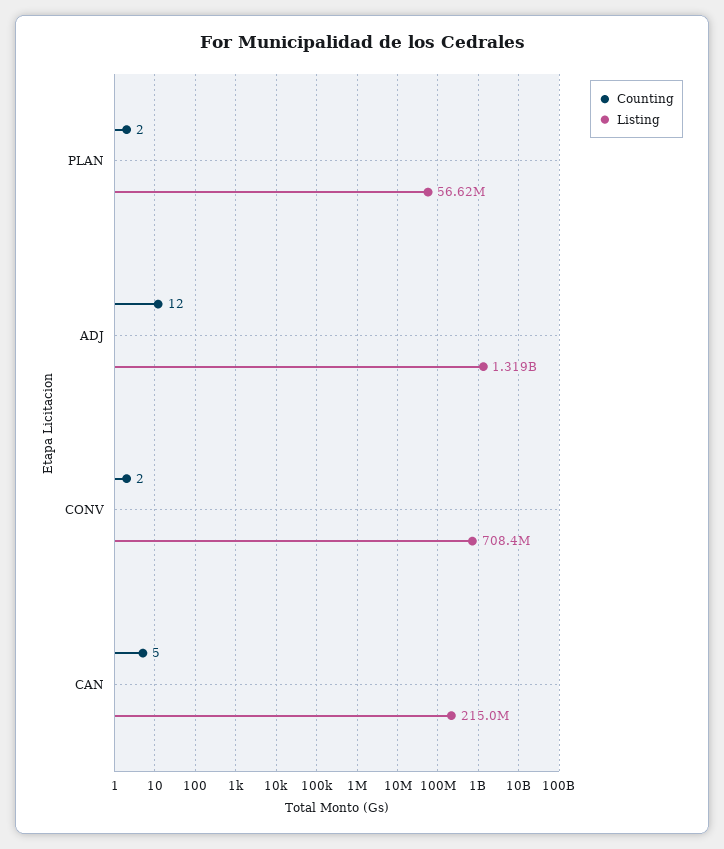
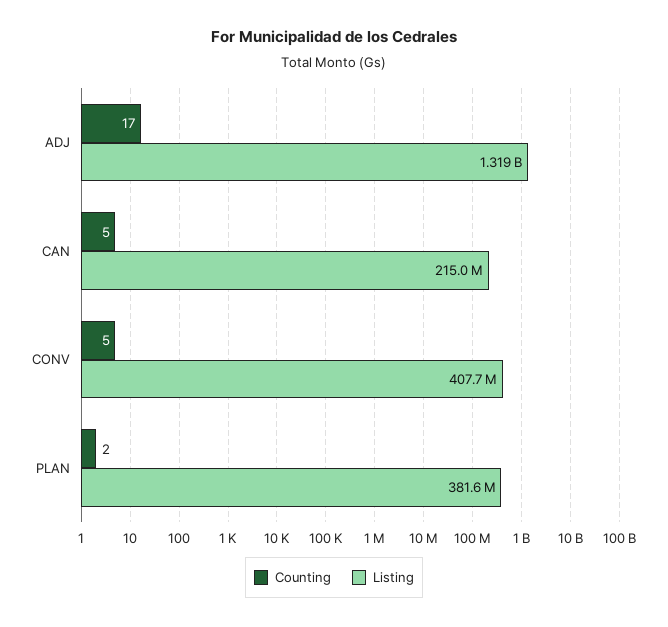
Listing, PLAN: 56620000 -> 381600000
Counting, ADJ: 12 -> 17
Counting, CONV: 2 -> 5
Listing, CONV: 708400000 -> 407700000

